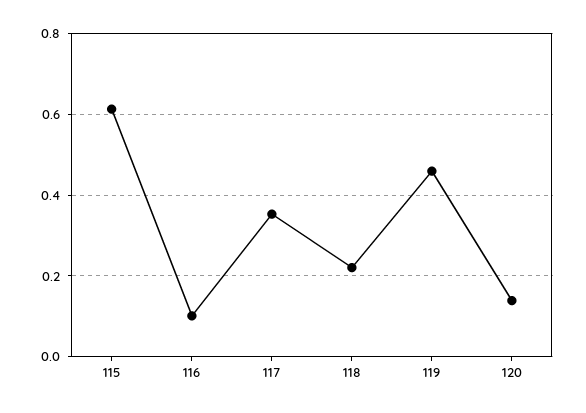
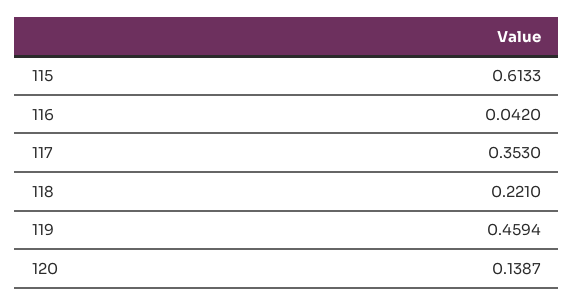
116: 0.1 -> 0.042

